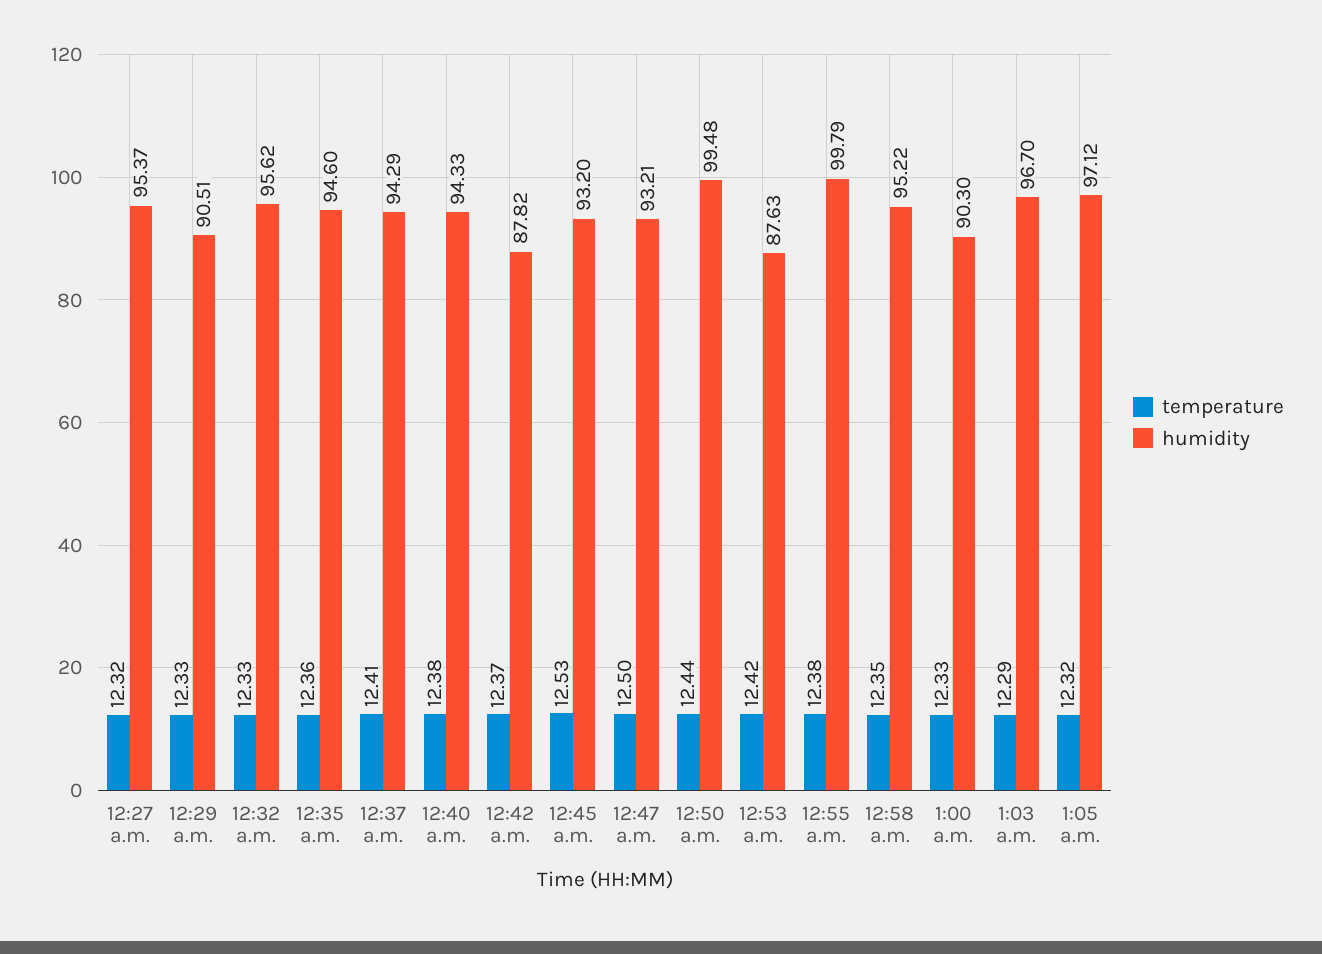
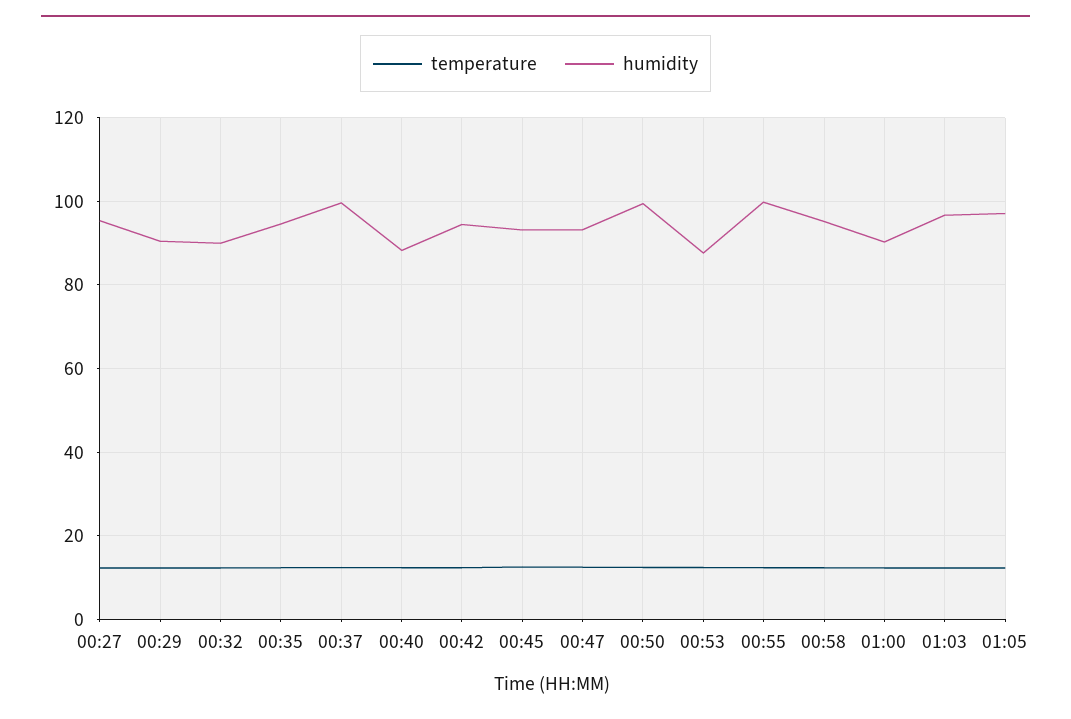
humidity, 12:32 a.m.: 95.62 -> 90
humidity, 12:37 a.m.: 94.29 -> 100
humidity, 12:40 a.m.: 94.33 -> 88
humidity, 12:42 a.m.: 87.82 -> 94

